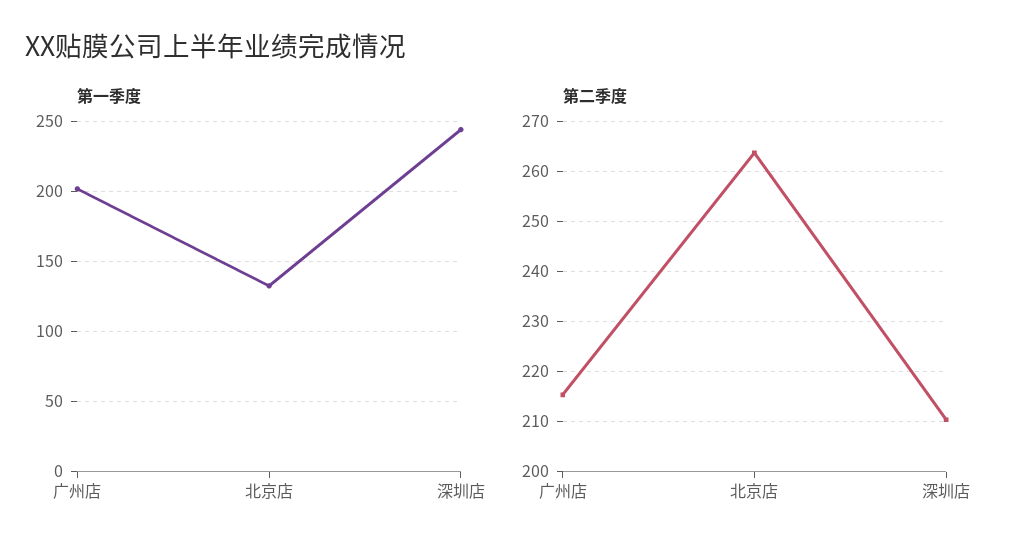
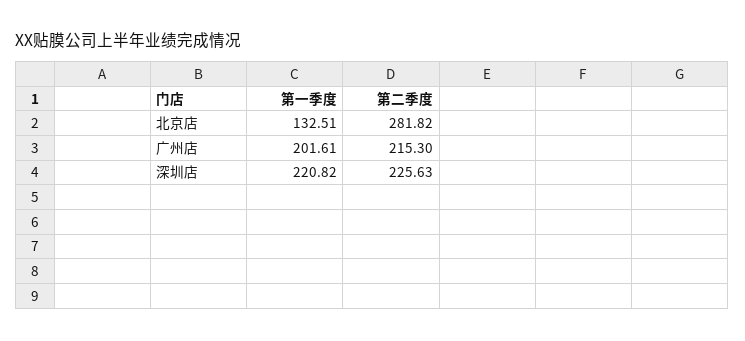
第一季度, 深圳店: 245 -> 220.82
第二季度, 北京店: 264 -> 281.82
第二季度, 深圳店: 210 -> 225.63

